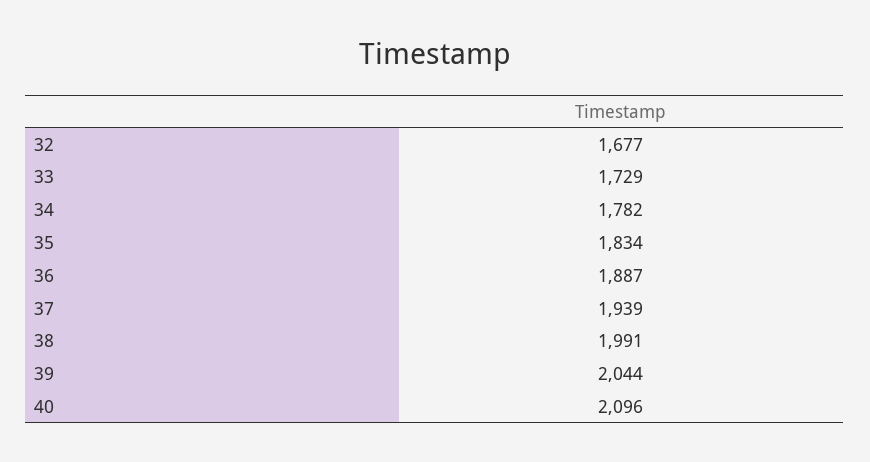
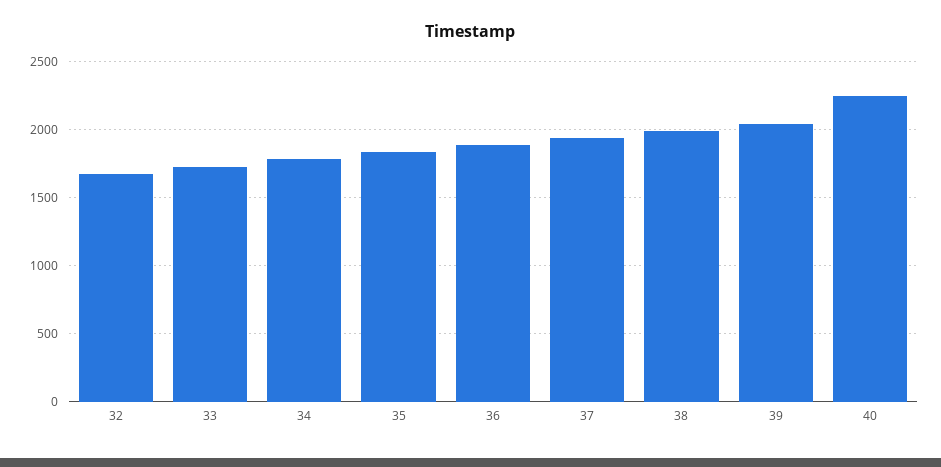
40: 2096 -> 2250

